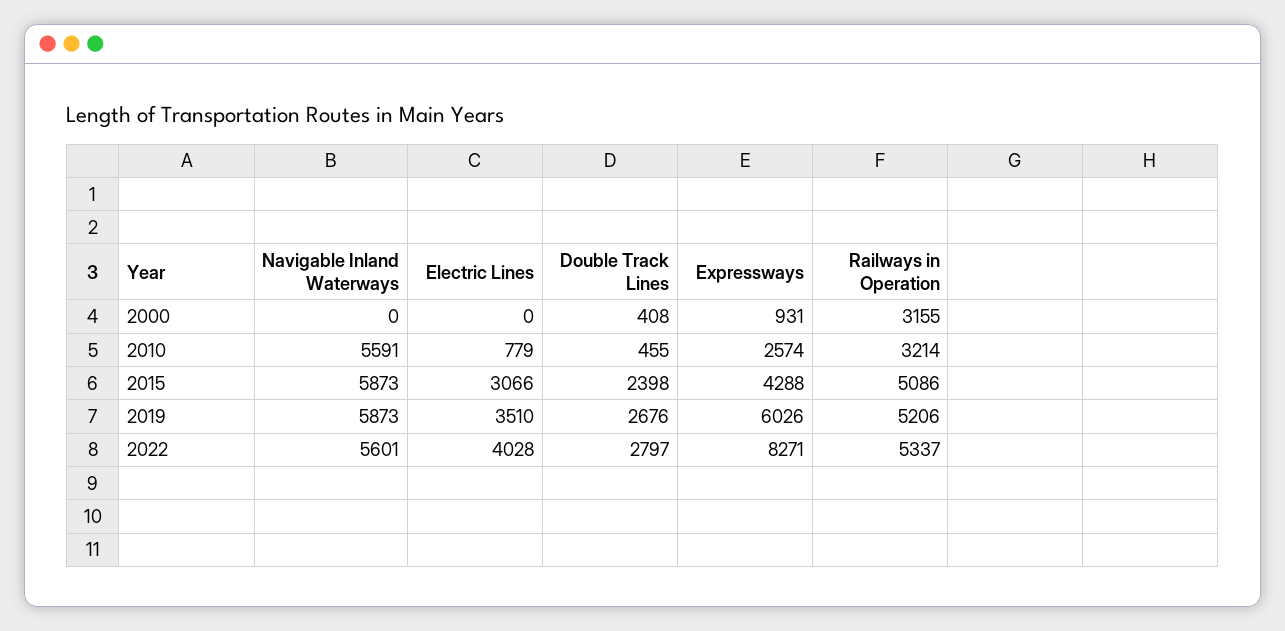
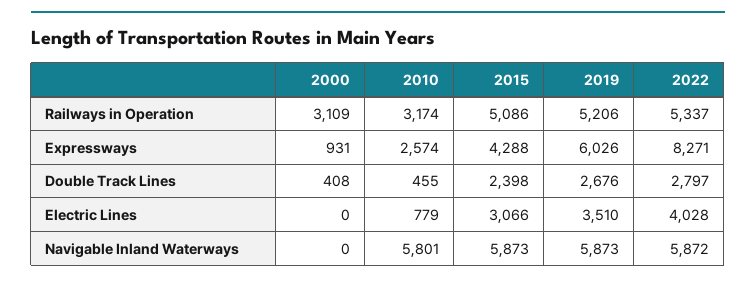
Railways in Operation, 2000: 3155 -> 3109
Navigable Inland Waterways, 2010: 5591 -> 5801
Railways in Operation, 2010: 3214 -> 3174
Navigable Inland Waterways, 2022: 5601 -> 5872

